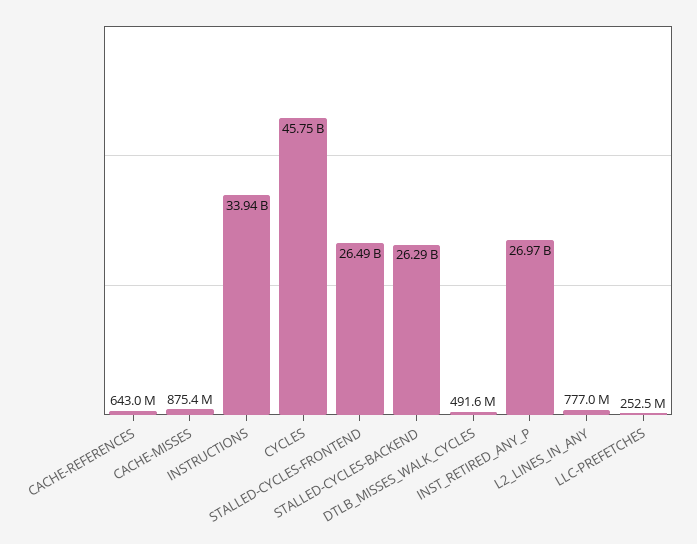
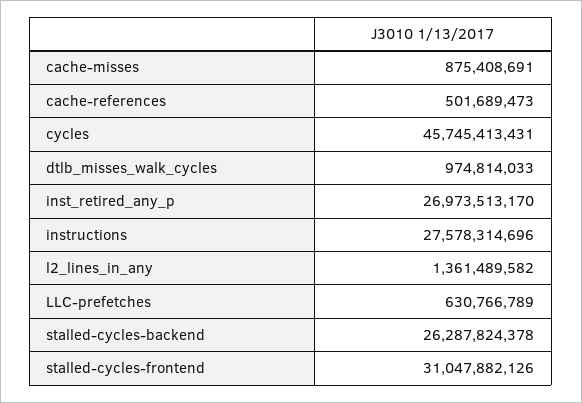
CACHE-REFERENCES: 643000000 -> 501689473
INSTRUCTIONS: 33940000000 -> 27578314696
STALLED-CYCLES-FRONTEND: 26490000000 -> 31047882126
DTLB_MISSES_WALK_CYCLES: 491600000 -> 974814033
L2_LINES_IN_ANY: 777000000 -> 1361489582
LLC-PREFETCHES: 252500000 -> 630766789

